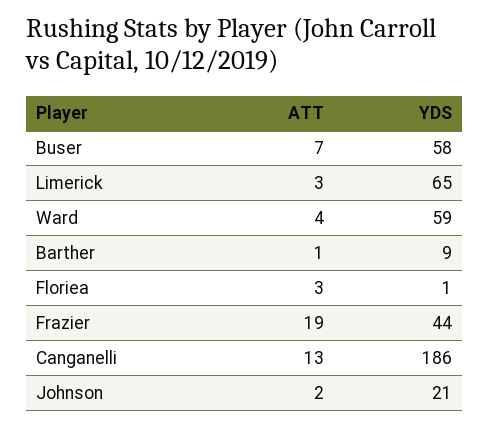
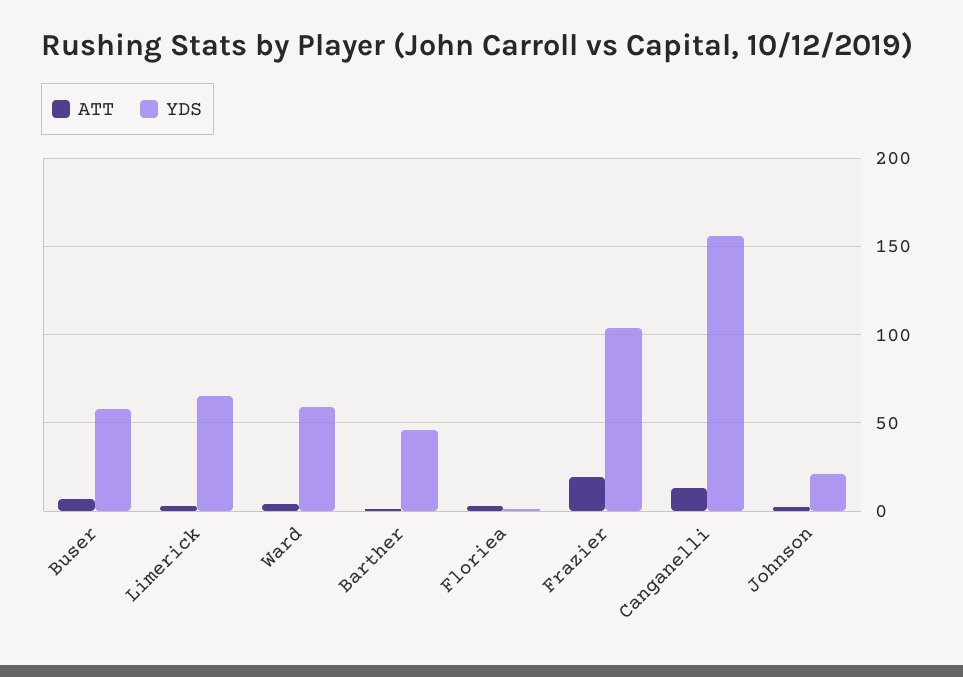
YDS, Barther: 9 -> 45
YDS, Frazier: 44 -> 105
YDS, Canganelli: 186 -> 155

